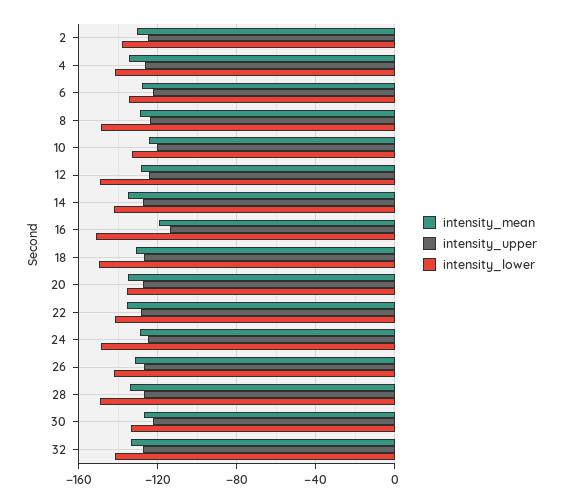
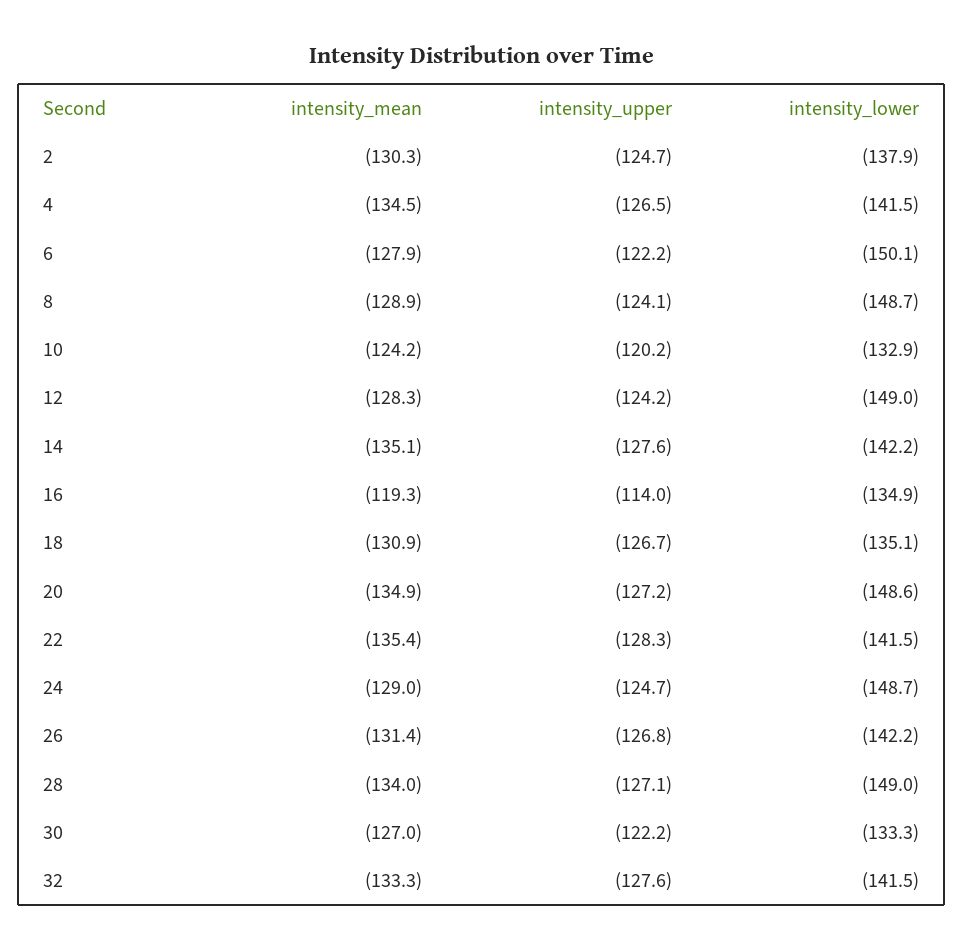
intensity_lower, 6: -135 -> -150.1
intensity_lower, 16: -150 -> -134.9
intensity_lower, 18: -150 -> -135.1
intensity_lower, 20: -135 -> -148.6

